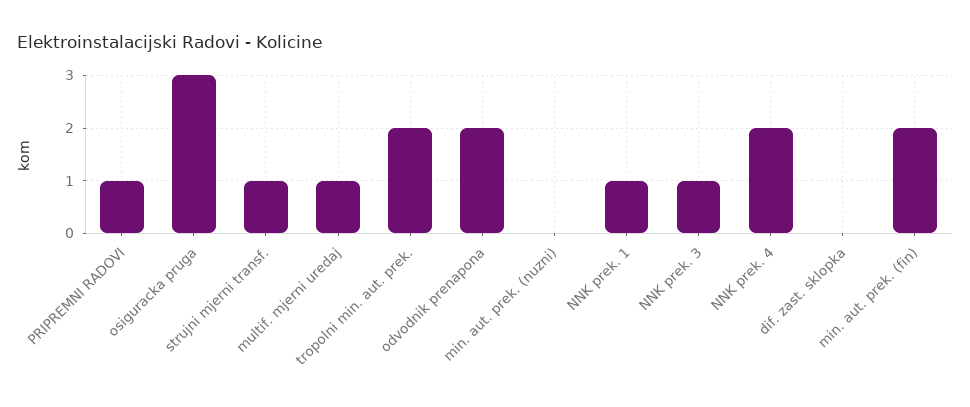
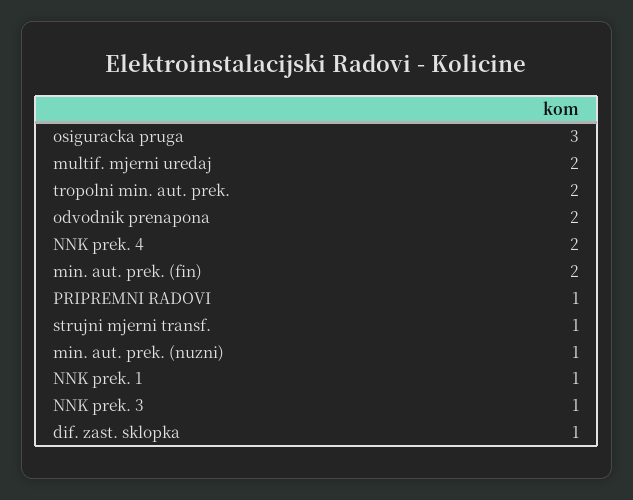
multif. mjerni uredaj: 1 -> 2
min. aut. prek. (nuzni): 0 -> 1
dif. zast. sklopka: 0 -> 1

